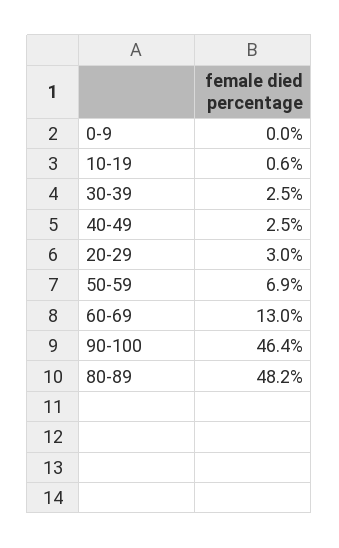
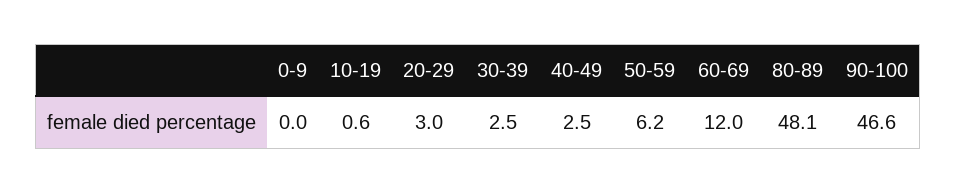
50-59: 6.9 -> 6.2
60-69: 13 -> 12
90-100: 46.4 -> 46.6
80-89: 48.2 -> 48.1

